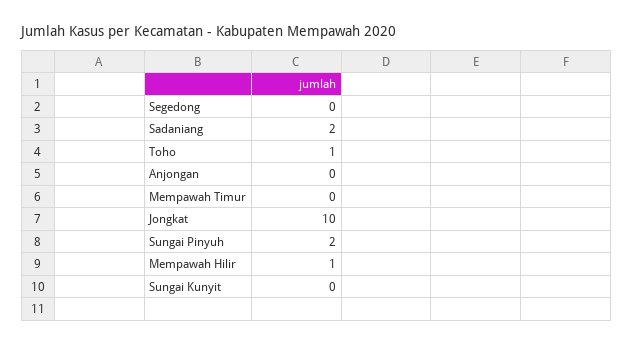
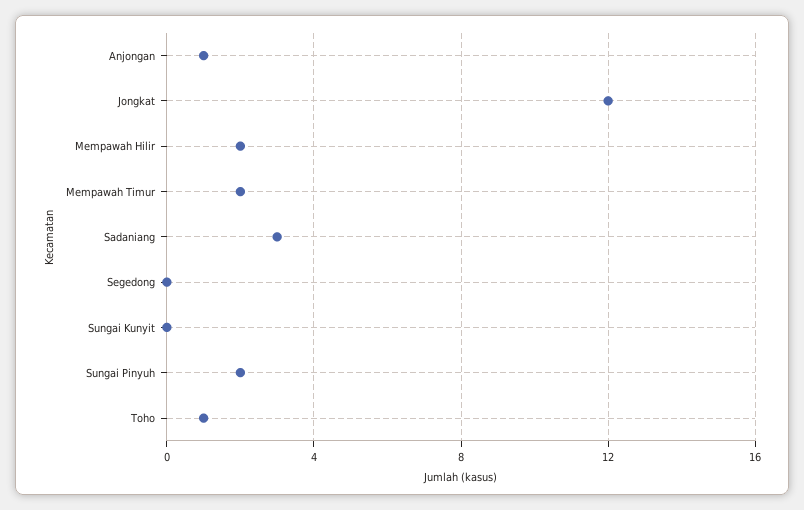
Sadaniang: 2 -> 3
Anjongan: 0 -> 1
Mempawah Timur: 0 -> 2
Jongkat: 10 -> 12
Mempawah Hilir: 1 -> 2

